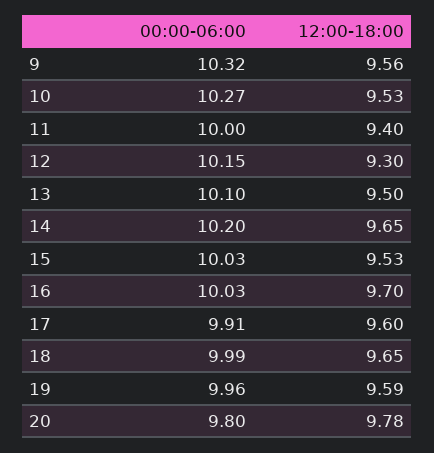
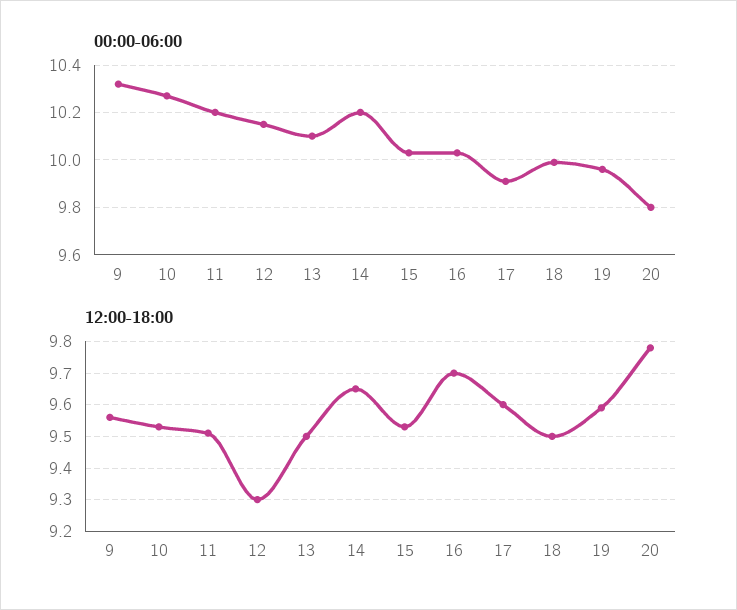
00:00-06:00, 11: 10 -> 10.2
12:00-18:00, 11: 9.4 -> 9.5
12:00-18:00, 18: 9.65 -> 9.5

